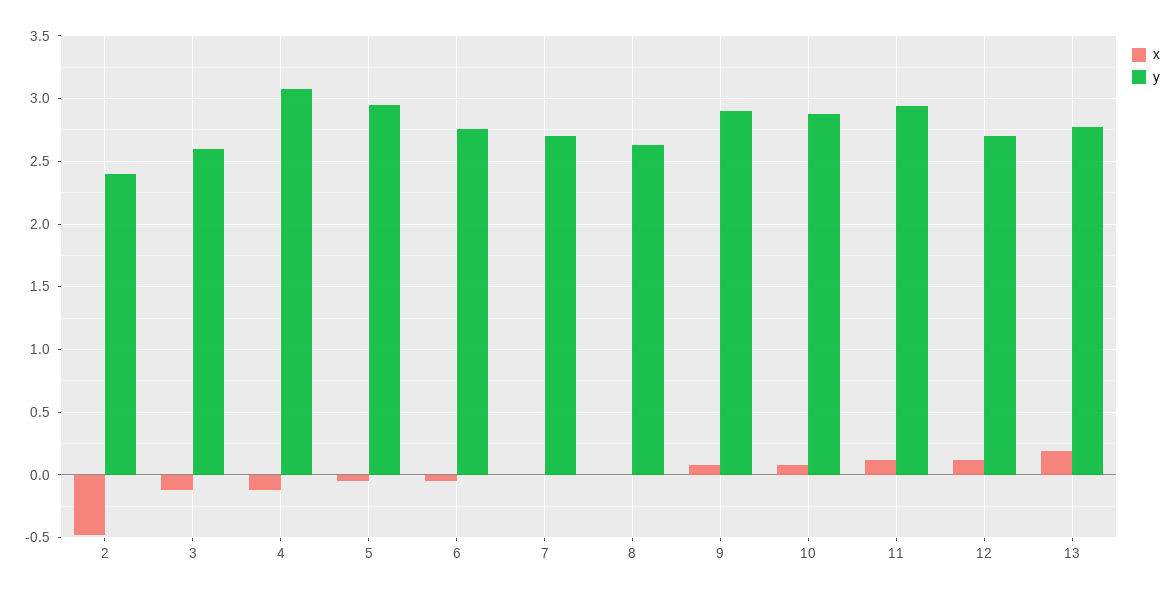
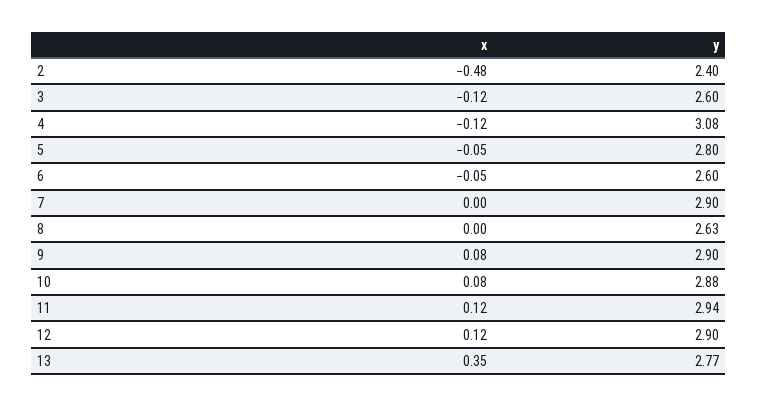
y, 5: 2.95 -> 2.8
y, 6: 2.75 -> 2.6
y, 7: 2.7 -> 2.9
y, 12: 2.7 -> 2.9
x, 13: 0.2 -> 0.35

